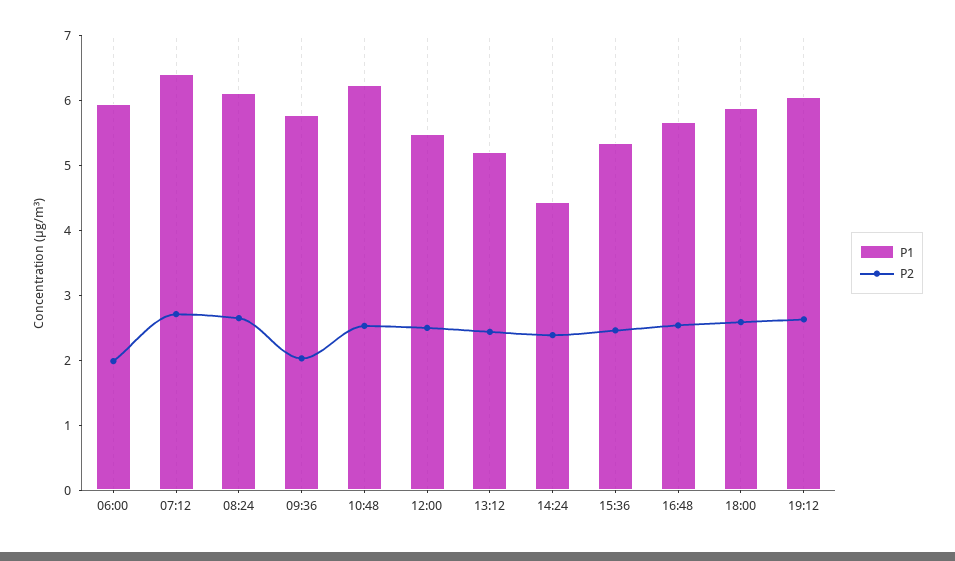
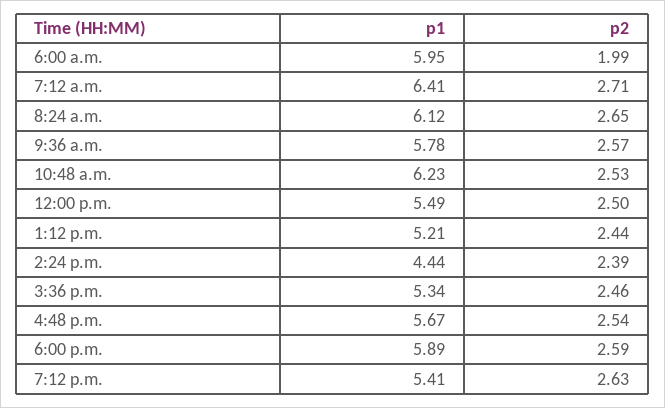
P2, 09:36: 2 -> 2.57
P1, 19:12: 6 -> 5.41

